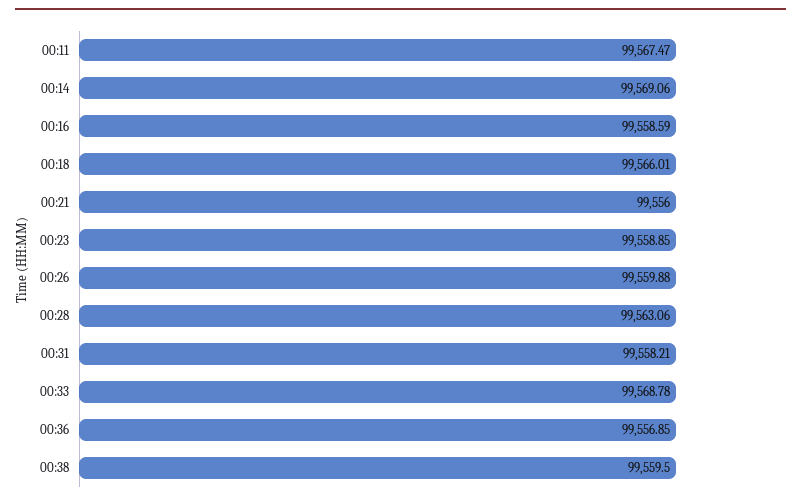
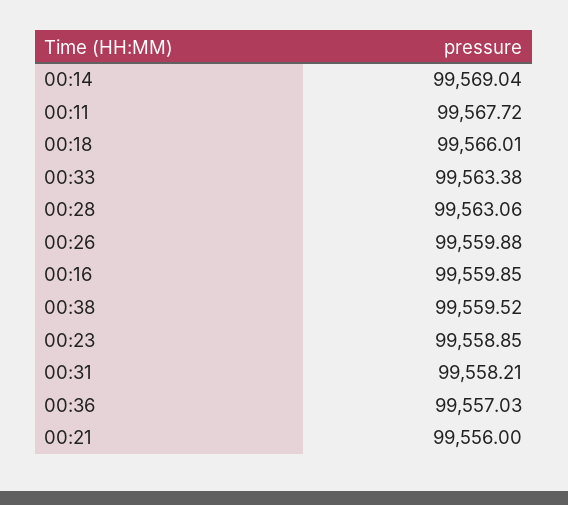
00:11: 99567.47 -> 99567.72
00:14: 99569.06 -> 99569.04
00:16: 99558.59 -> 99559.85
00:33: 99568.78 -> 99563.38
00:36: 99556.85 -> 99557.03
00:38: 99559.5 -> 99559.52

